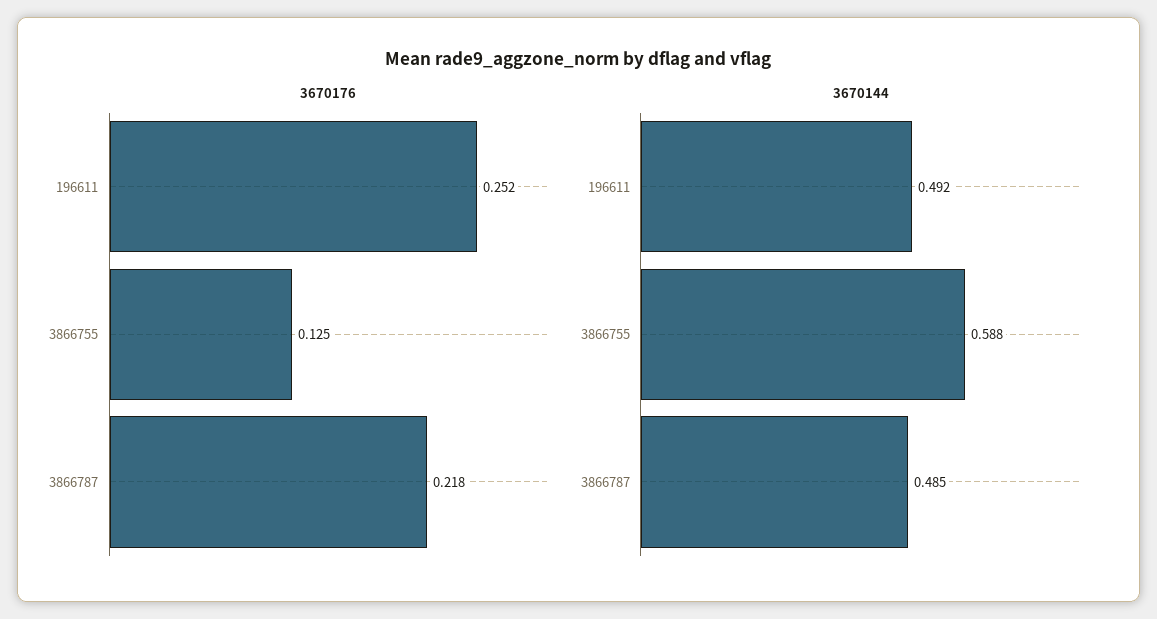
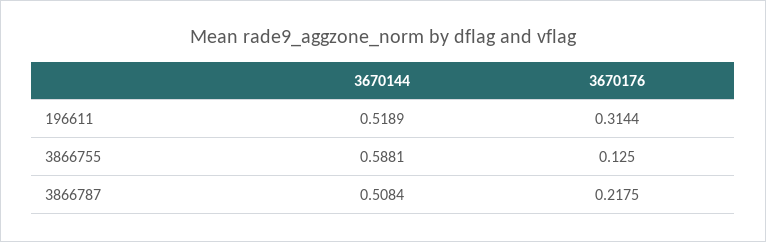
3670176, 196611: 0.252 -> 0.3144
3670144, 196611: 0.492 -> 0.5189
3670144, 3866787: 0.485 -> 0.5084

